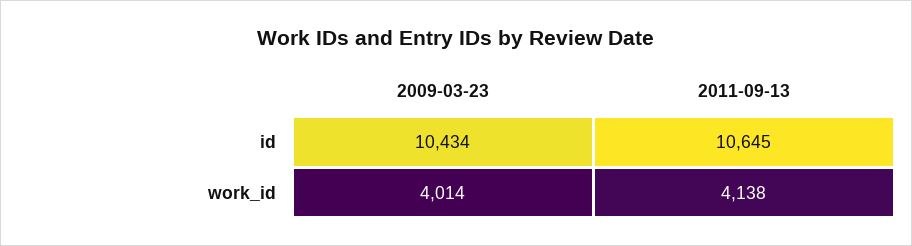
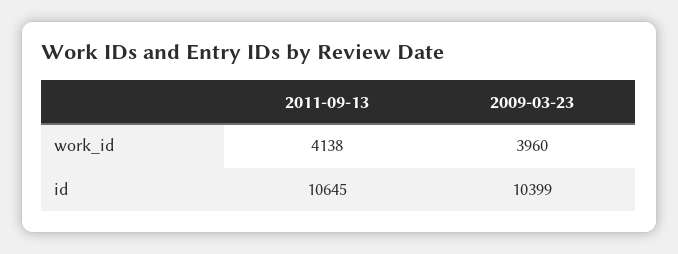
2009-03-23, id: 10434 -> 10399
2009-03-23, work_id: 4014 -> 3960

